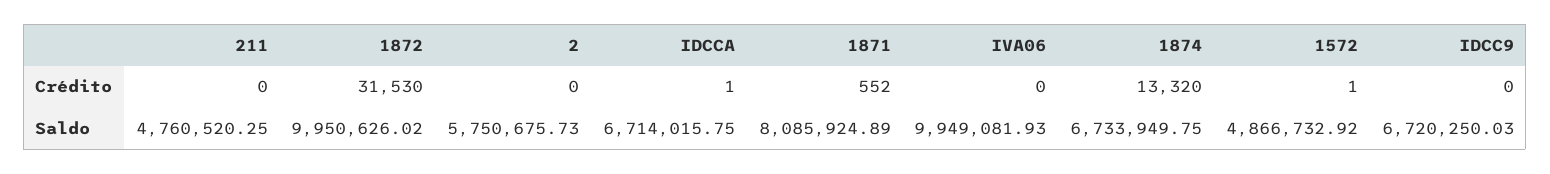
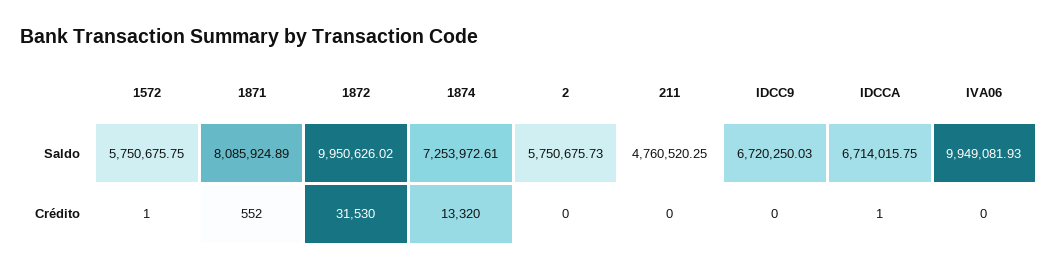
1874, Saldo: 6733949.75 -> 7253972.61
1572, Saldo: 4866732.92 -> 5750675.75

